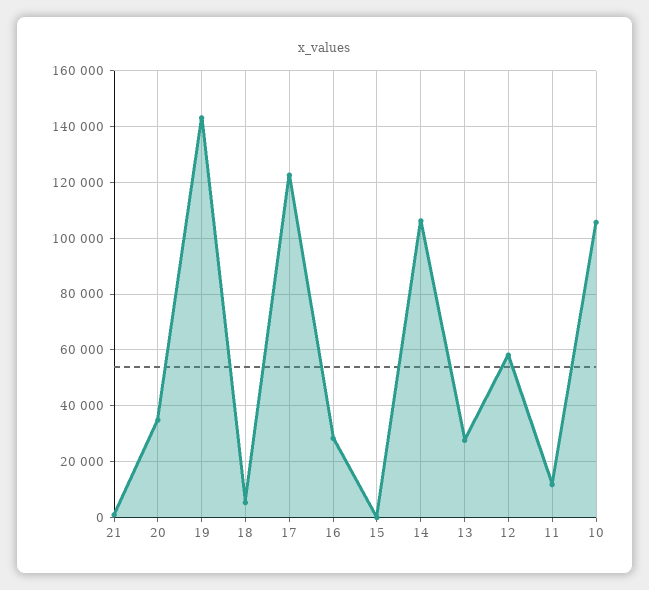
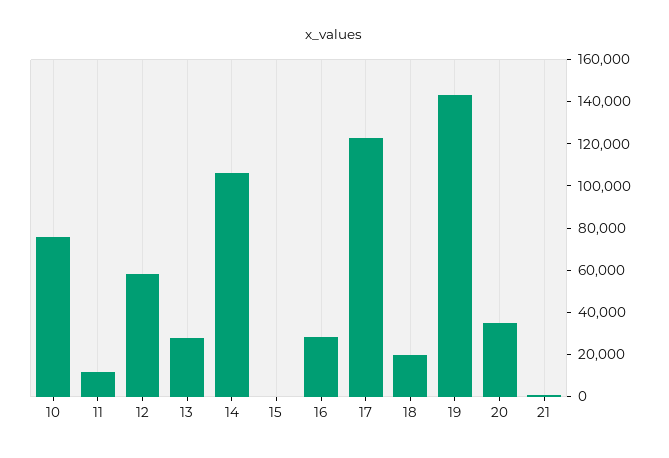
18: 5000 -> 20000
10: 105000 -> 75000

